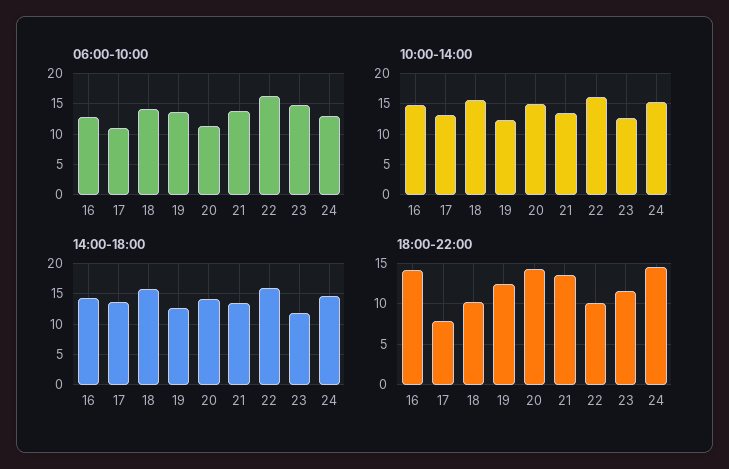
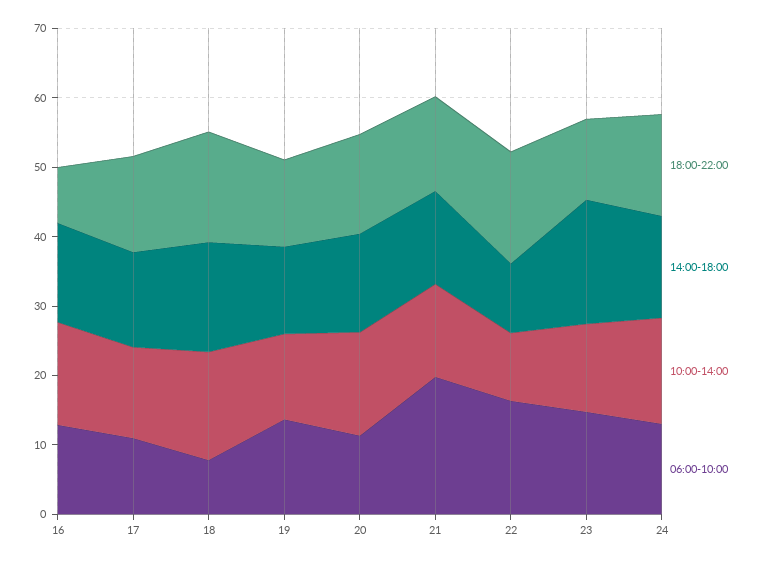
06:00-10:00, 18: 14 -> 8
06:00-10:00, 21: 14 -> 20
10:00-14:00, 22: 16 -> 10
14:00-18:00, 22: 16 -> 10
14:00-18:00, 23: 12 -> 18
18:00-22:00, 16: 14 -> 8
18:00-22:00, 17: 8 -> 14
18:00-22:00, 18: 10 -> 16
18:00-22:00, 22: 10 -> 16

